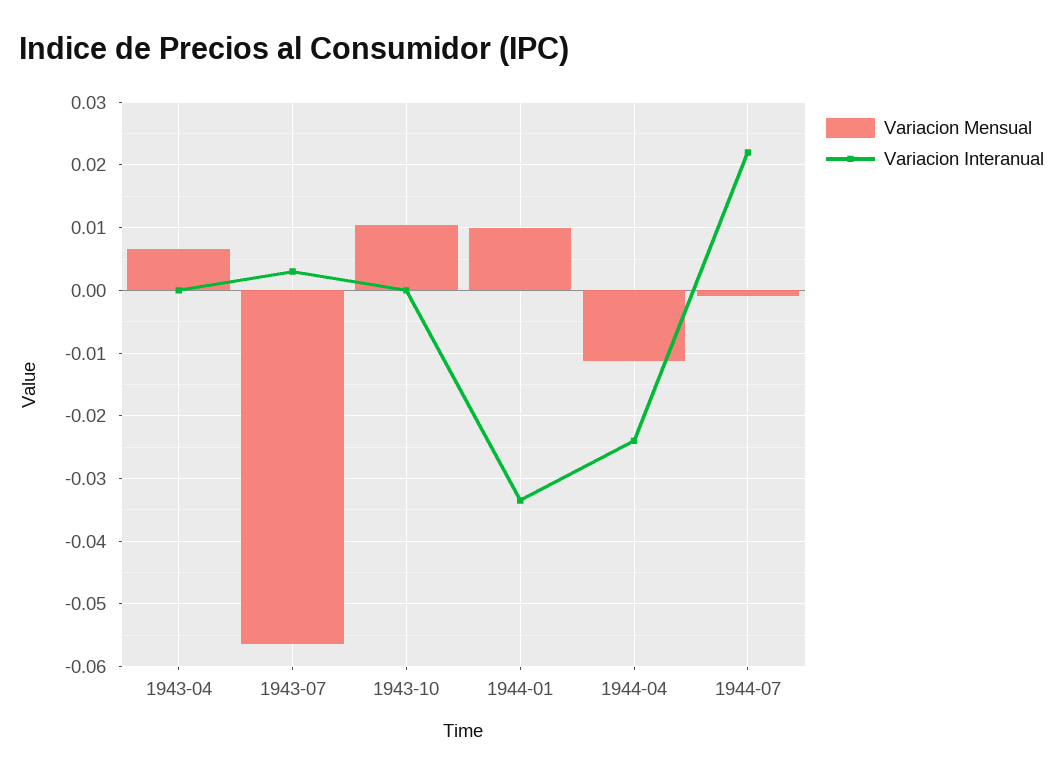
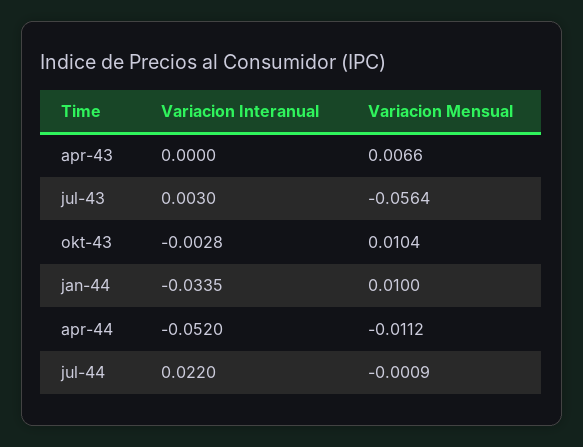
Variacion Interanual, 1943-10: 0 -> -0.0028
Variacion Interanual, 1944-04: -0.024 -> -0.052

